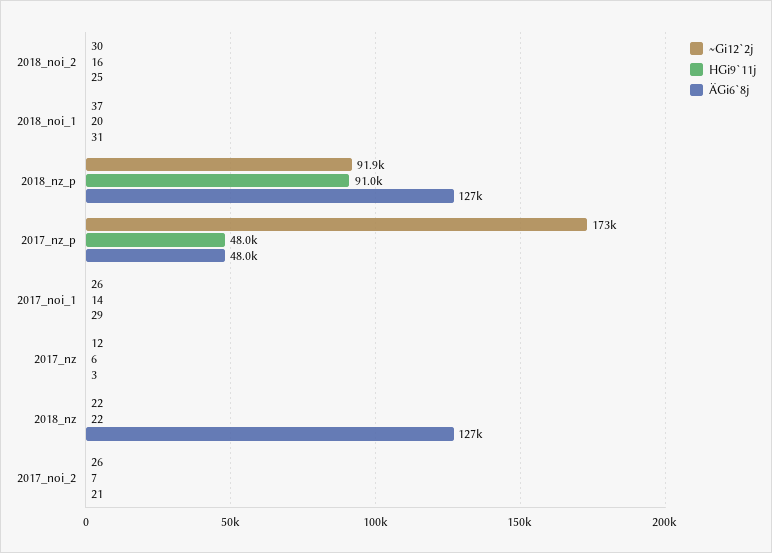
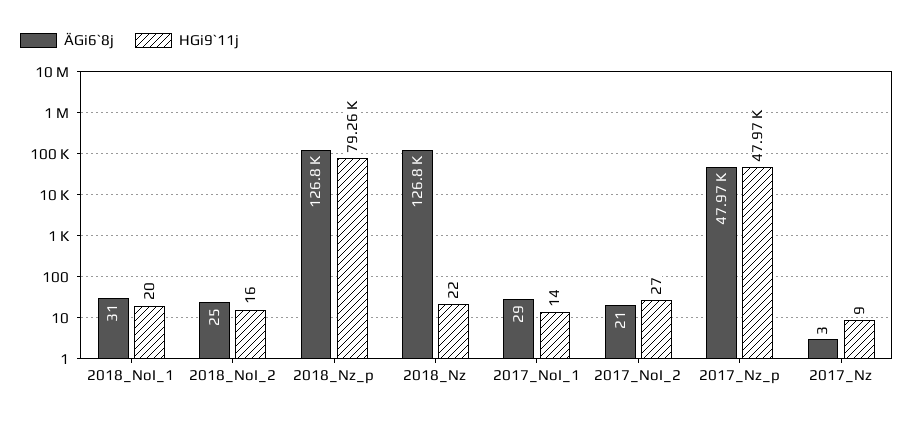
~Gi12`2j, 2018_noi_2: 30 -> none
~Gi12`2j, 2018_noi_1: 37 -> none
~Gi12`2j, 2018_nz_p: 91900 -> none
HGi9`11j, 2018_nz_p: 91000 -> 79260
~Gi12`2j, 2017_nz_p: 173000 -> none
~Gi12`2j, 2017_noi_1: 26 -> none
~Gi12`2j, 2017_nz: 12 -> none
HGi9`11j, 2017_nz: 6 -> 9
~Gi12`2j, 2018_nz: 22 -> none
~Gi12`2j, 2017_noi_2: 26 -> none
HGi9`11j, 2017_noi_2: 7 -> 27

